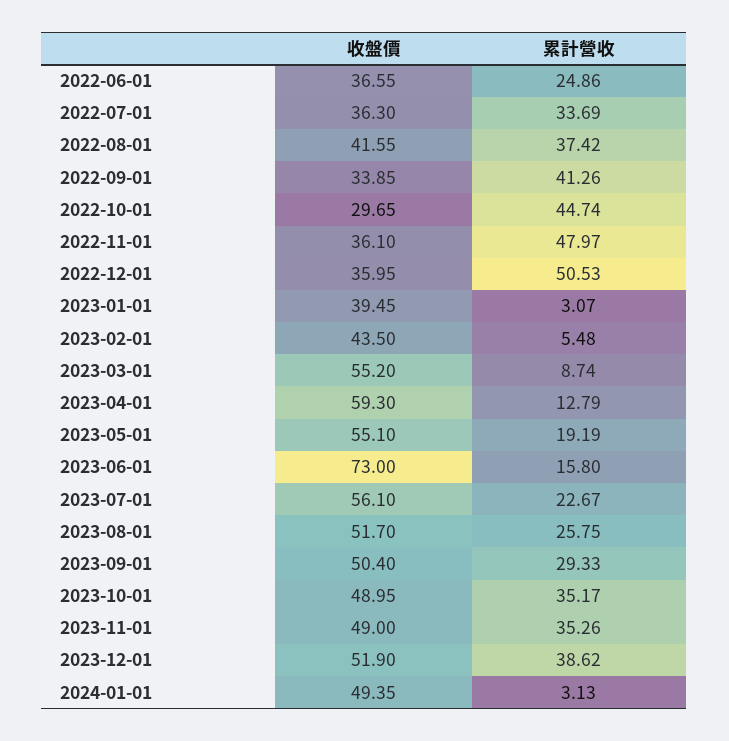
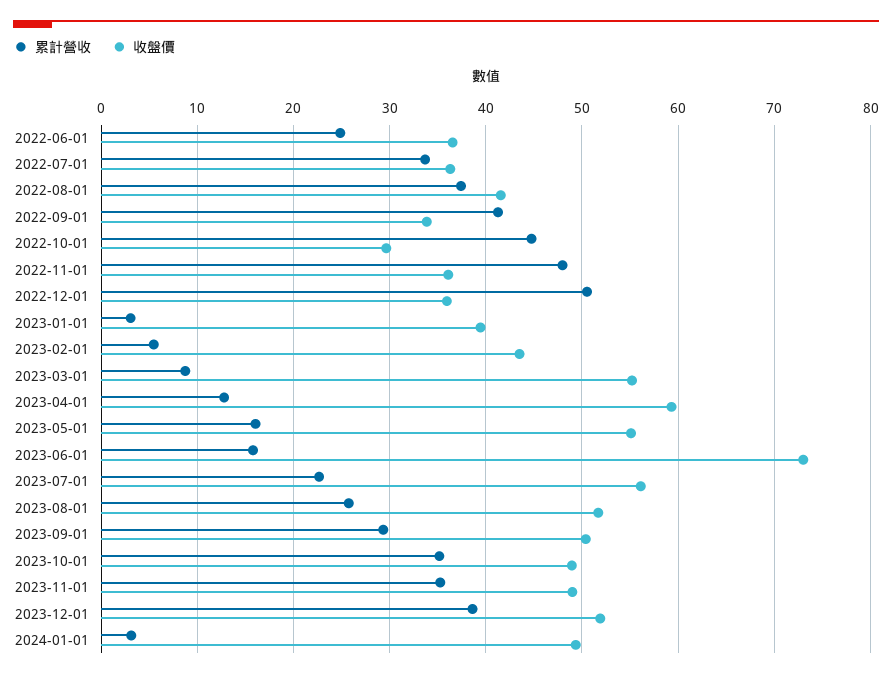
累計營收, 2023-05-01: 19.19 -> 16

